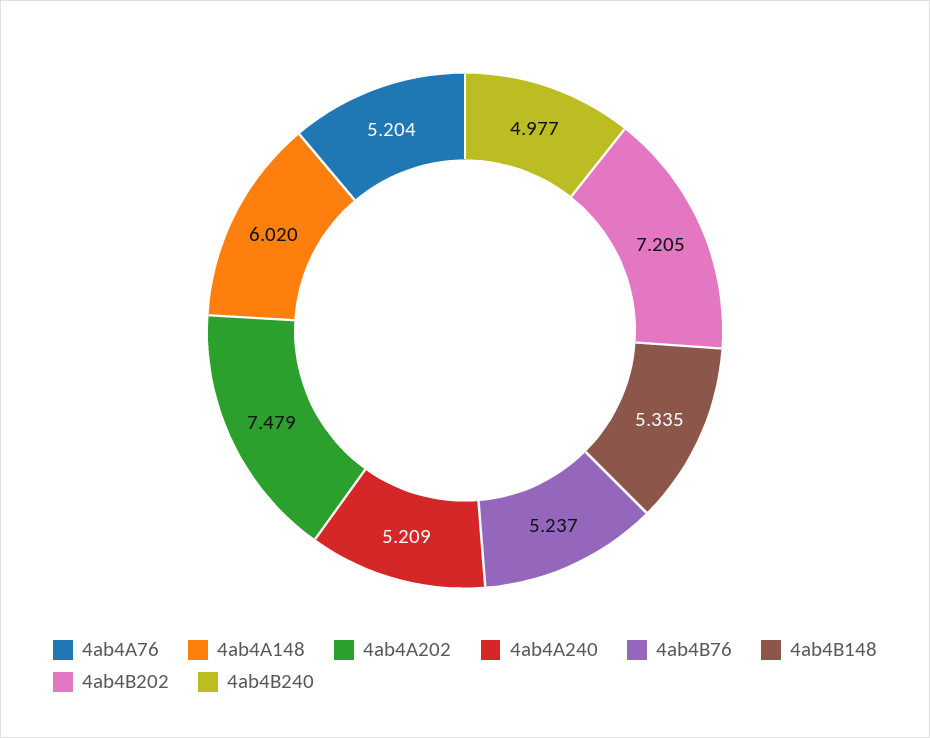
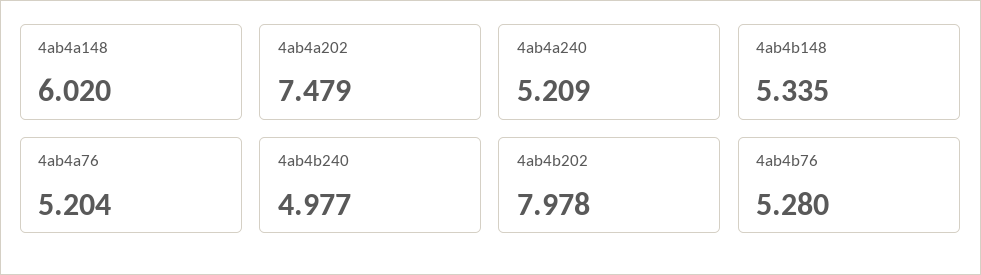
4ab4B76: 5.237 -> 5.28
4ab4B202: 7.205 -> 7.978

